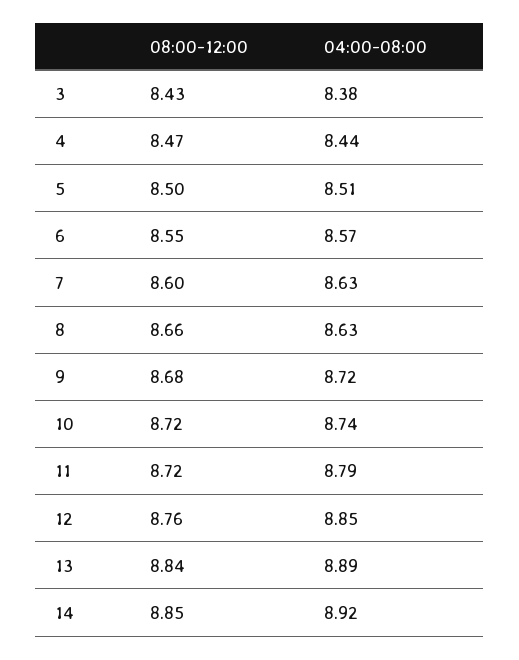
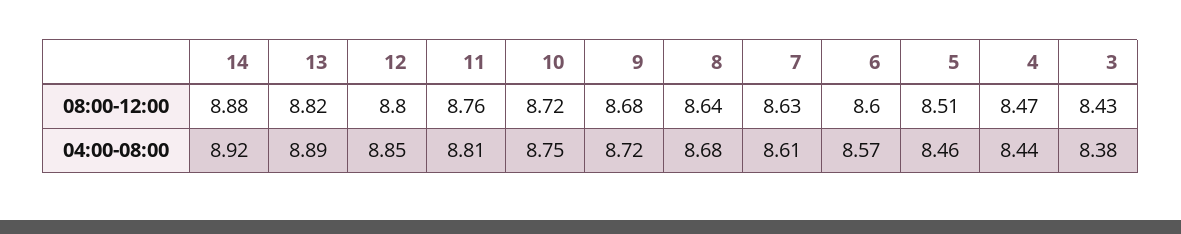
08:00-12:00, 5: 8.5 -> 8.51
04:00-08:00, 5: 8.51 -> 8.46
08:00-12:00, 6: 8.55 -> 8.6
08:00-12:00, 7: 8.6 -> 8.63
04:00-08:00, 7: 8.63 -> 8.61
08:00-12:00, 8: 8.66 -> 8.64
04:00-08:00, 8: 8.63 -> 8.68
04:00-08:00, 10: 8.74 -> 8.75
08:00-12:00, 11: 8.72 -> 8.76
04:00-08:00, 11: 8.79 -> 8.81
08:00-12:00, 12: 8.76 -> 8.8
08:00-12:00, 13: 8.84 -> 8.82
08:00-12:00, 14: 8.85 -> 8.88

